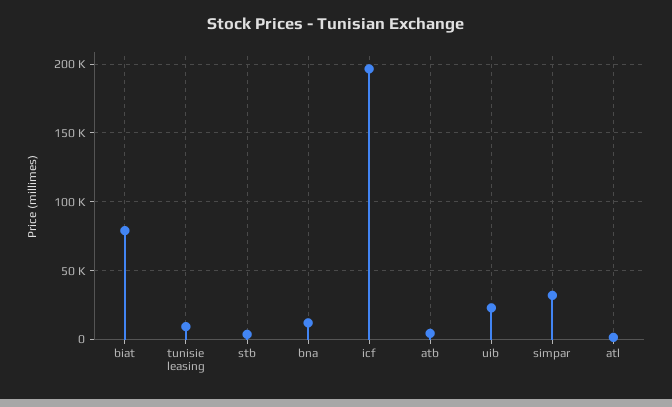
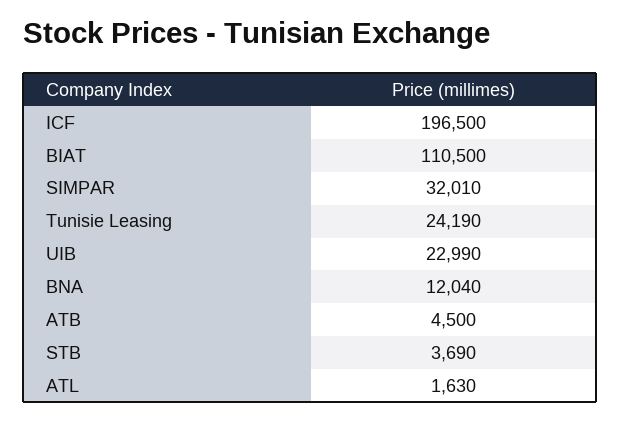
biat: 80000 -> 110500
tunisie leasing: 10000 -> 24190

